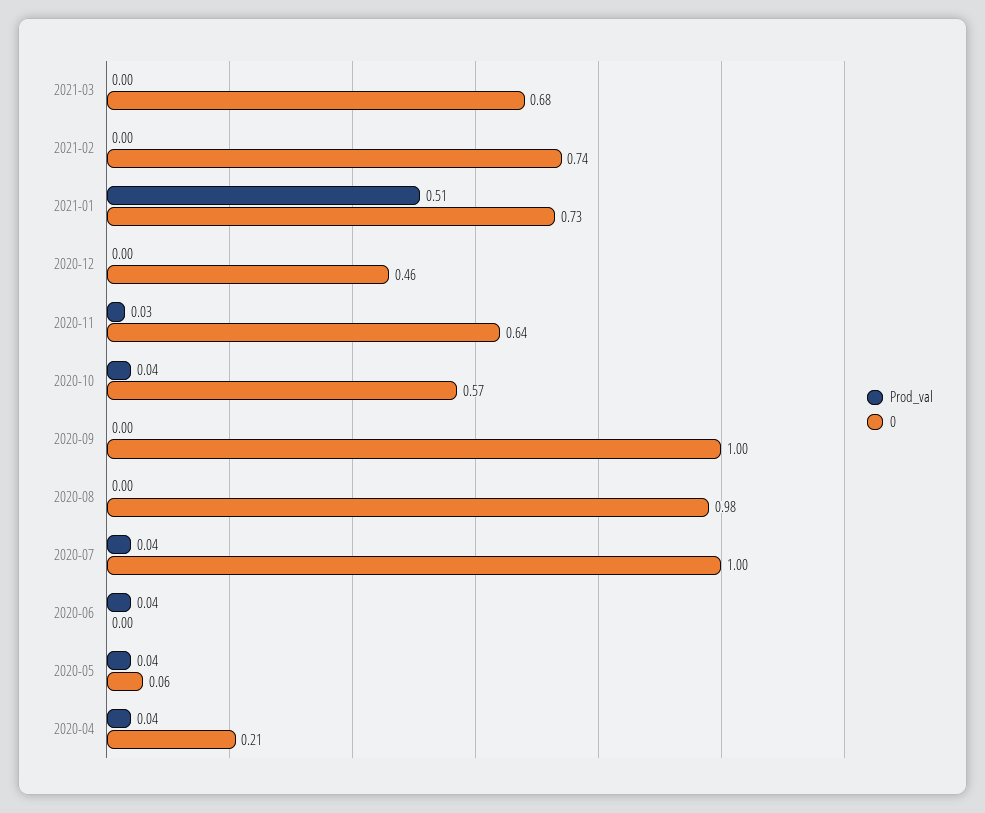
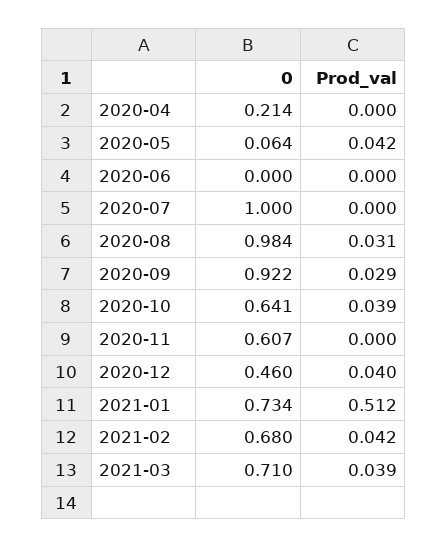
Prod_val, 2021-03: 0 -> 0.039
0, 2021-03: 0.68 -> 0.71
Prod_val, 2021-02: 0 -> 0.042
0, 2021-02: 0.74 -> 0.68
Prod_val, 2020-12: 0 -> 0.04
Prod_val, 2020-11: 0.03 -> 0
0, 2020-11: 0.64 -> 0.607
0, 2020-10: 0.57 -> 0.641
Prod_val, 2020-09: 0 -> 0.029
0, 2020-09: 1 -> 0.922
Prod_val, 2020-08: 0 -> 0.031
Prod_val, 2020-07: 0.04 -> 0
Prod_val, 2020-06: 0.04 -> 0
Prod_val, 2020-04: 0.04 -> 0

